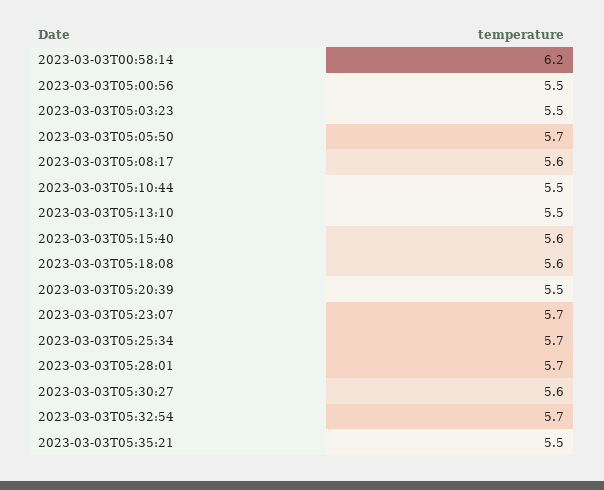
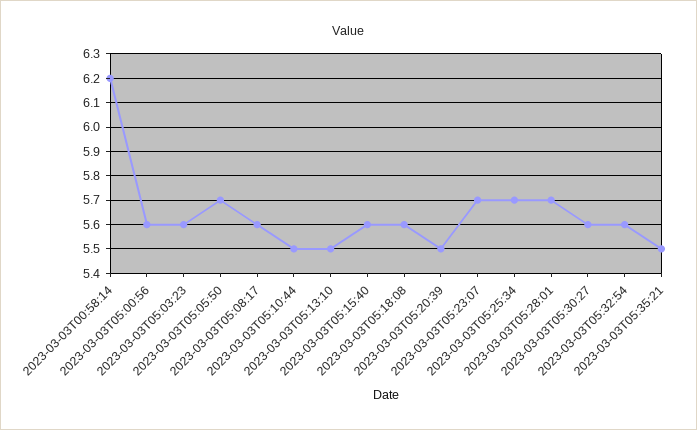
2023-03-03T05:00:56: 5.5 -> 5.6
2023-03-03T05:03:23: 5.5 -> 5.6
2023-03-03T05:32:54: 5.7 -> 5.6

